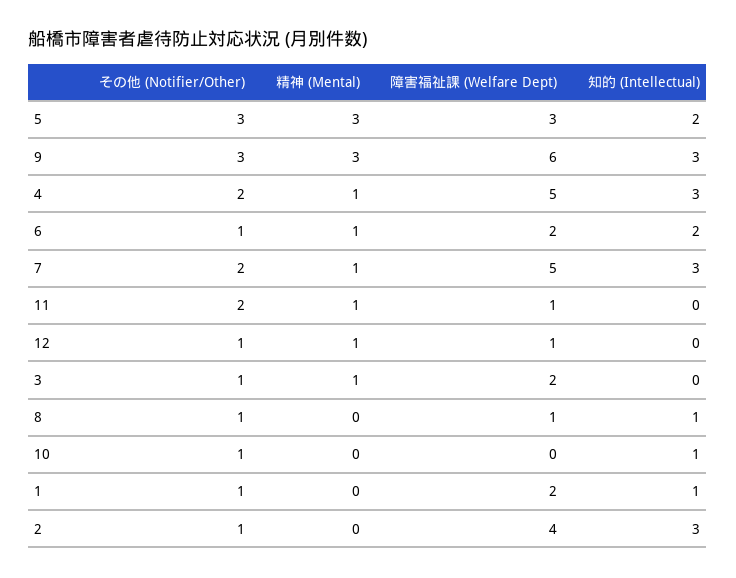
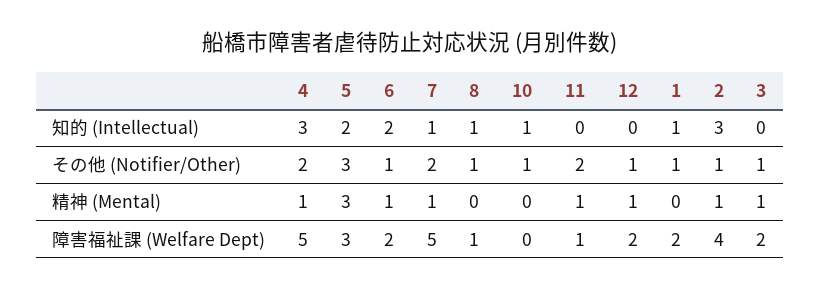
その他 (Notifier/Other), 9: 3 -> none
精神 (Mental), 9: 3 -> none
障害福祉課 (Welfare Dept), 9: 6 -> none
知的 (Intellectual), 9: 3 -> none
知的 (Intellectual), 7: 3 -> 1
障害福祉課 (Welfare Dept), 12: 1 -> 2
精神 (Mental), 2: 0 -> 1

